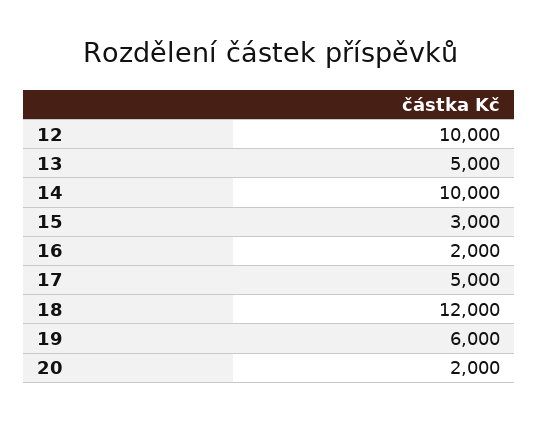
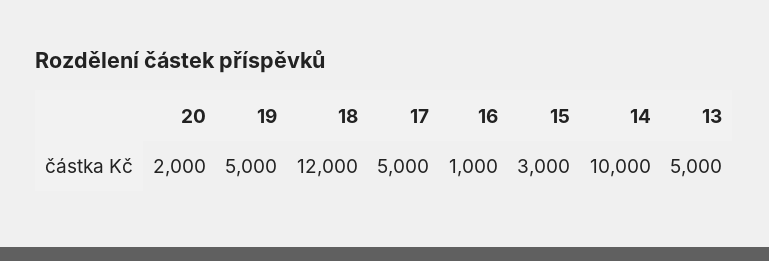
12: 10000 -> none
16: 2000 -> 1000
19: 6000 -> 5000

